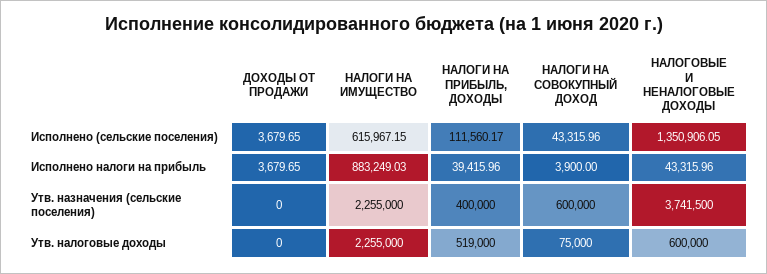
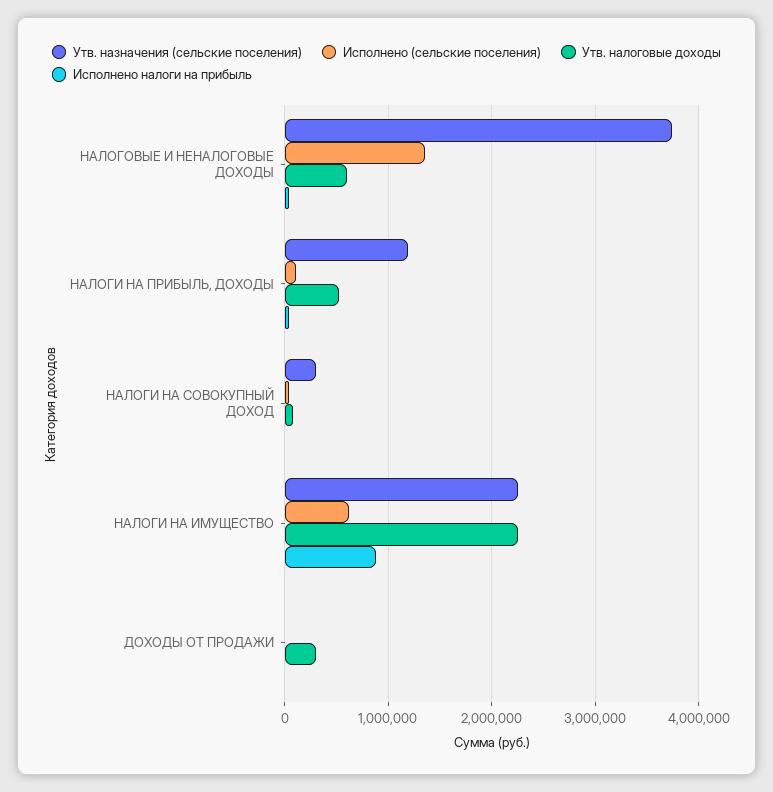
Утв. назначения (сельские поселения), НАЛОГИ НА ПРИБЫЛЬ, ДОХОДЫ: 400000 -> 1200000
Утв. назначения (сельские поселения), НАЛОГИ НА СОВОКУПНЫЙ ДОХОД: 600000 -> 300000
Утв. налоговые доходы, ДОХОДЫ ОТ ПРОДАЖИ: 0 -> 300000

